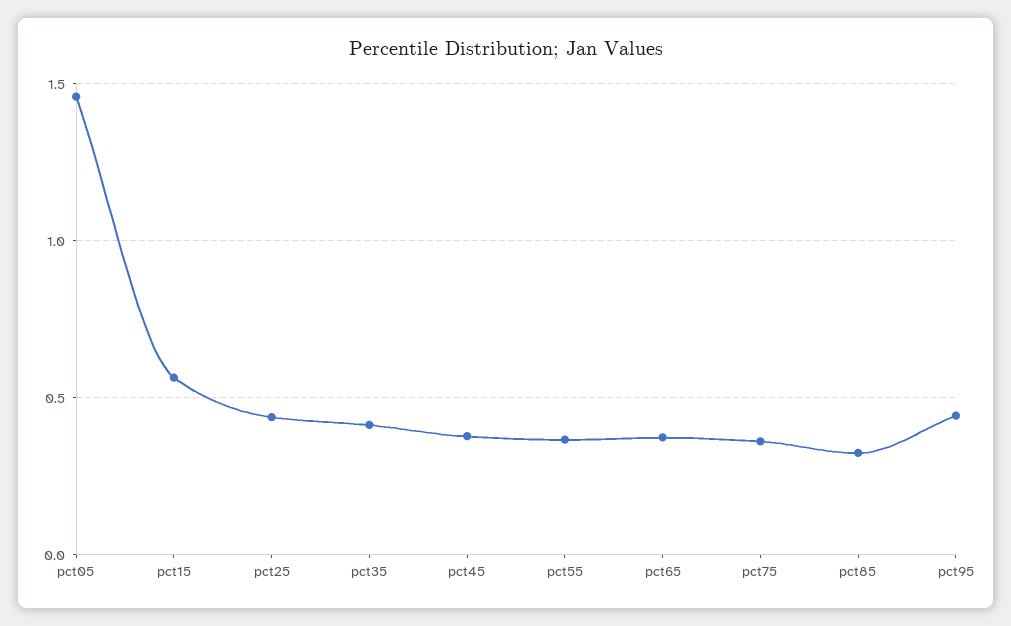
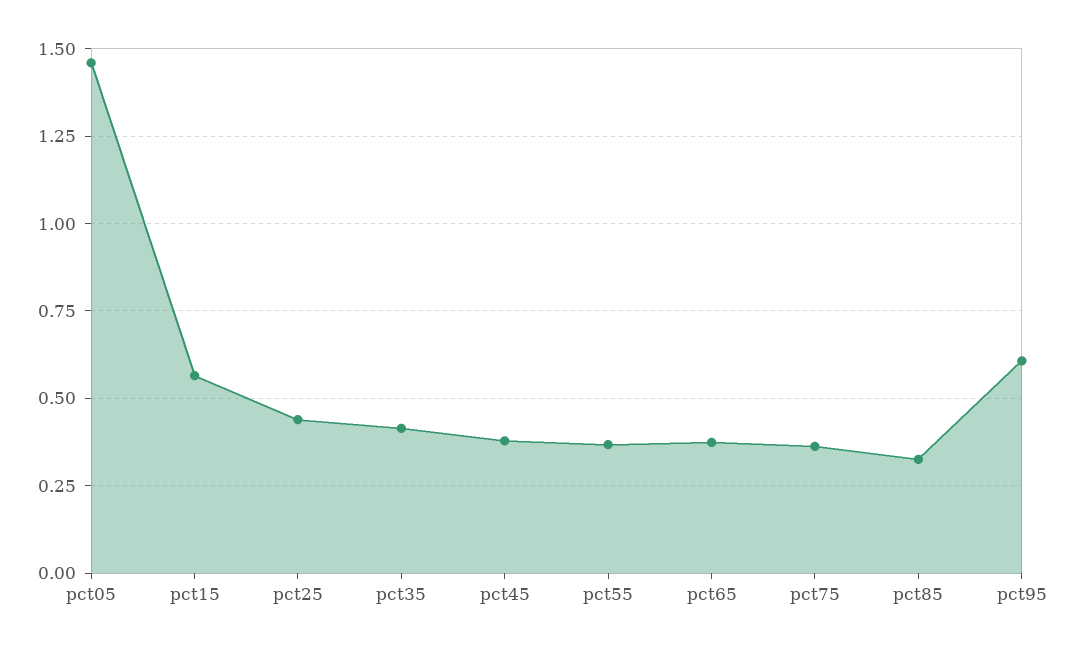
pct95: 0.45 -> 0.6

